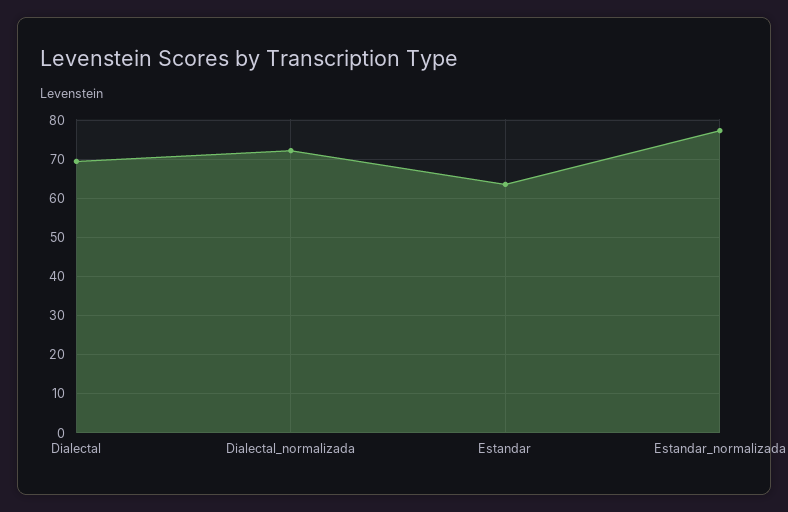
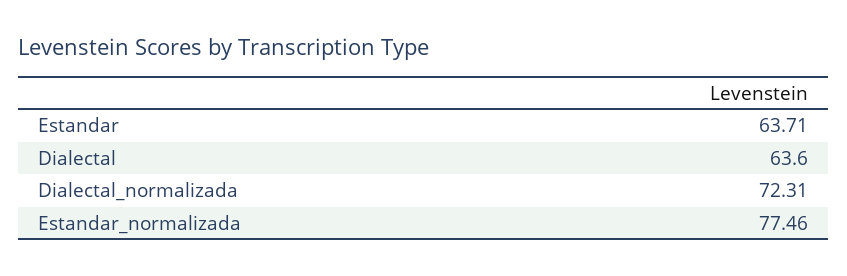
Dialectal: 70 -> 63.6

